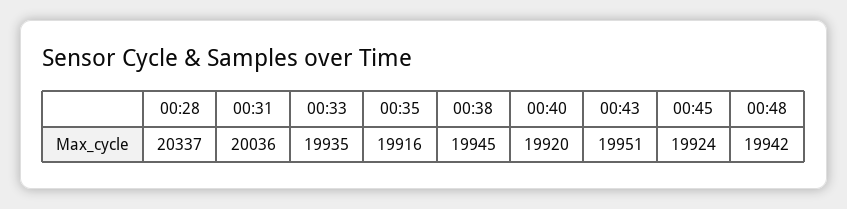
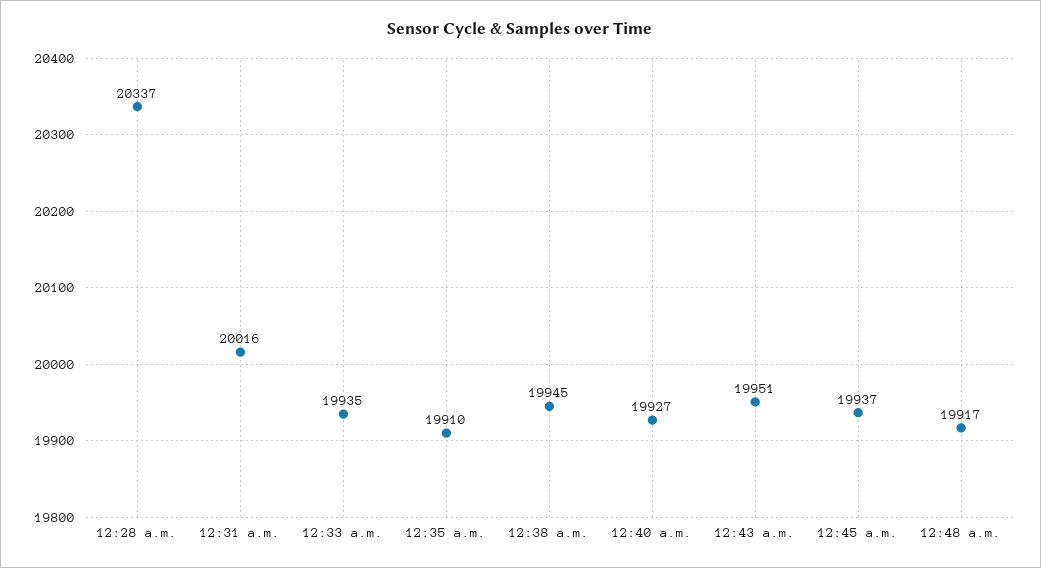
00:31: 20036 -> 20016
00:35: 19916 -> 19910
00:40: 19920 -> 19927
00:45: 19924 -> 19937
00:48: 19942 -> 19917

